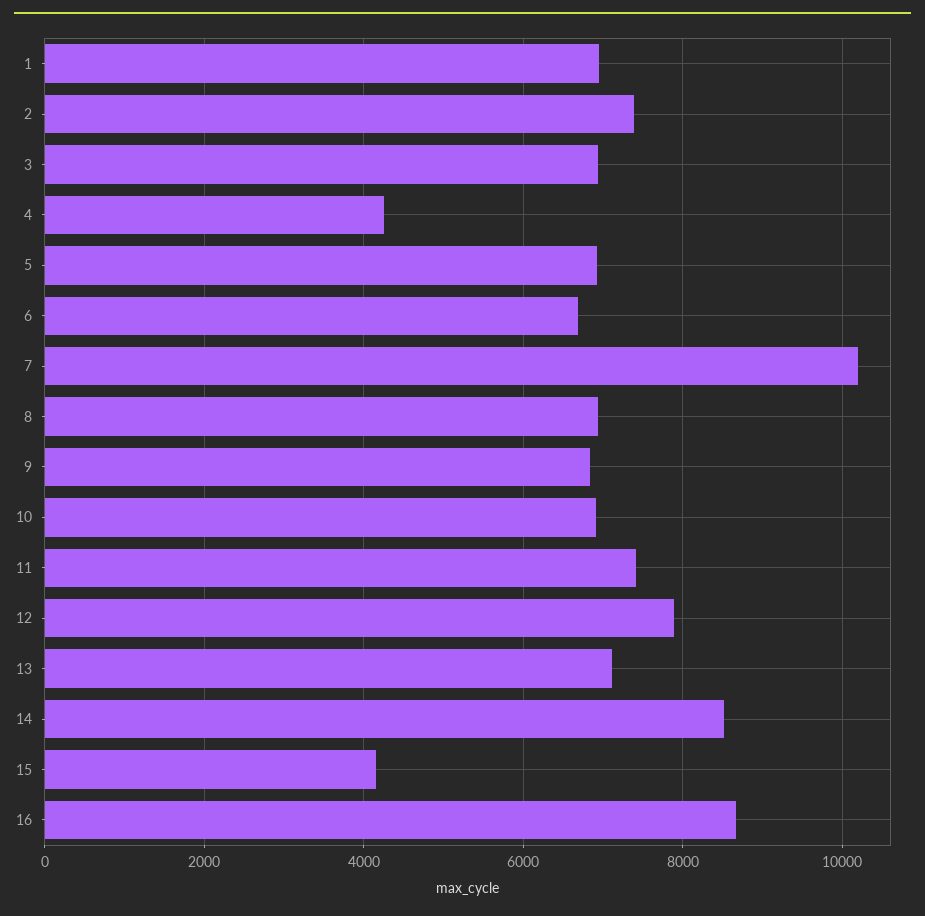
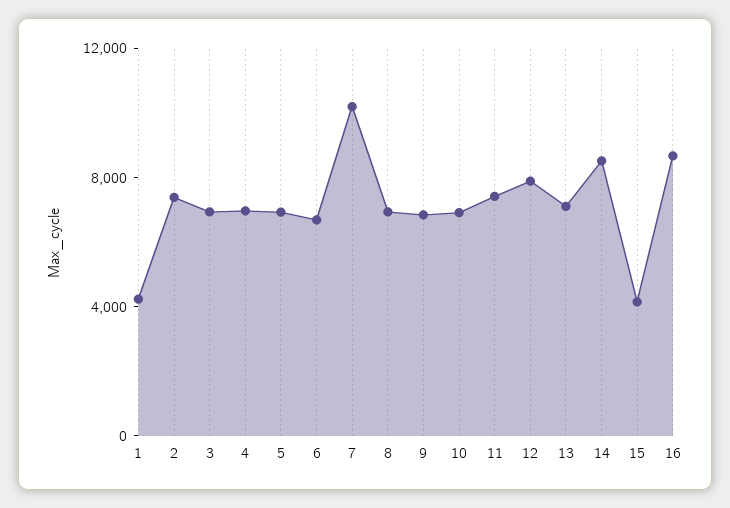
1: 7000 -> 4000
4: 4200 -> 7000

